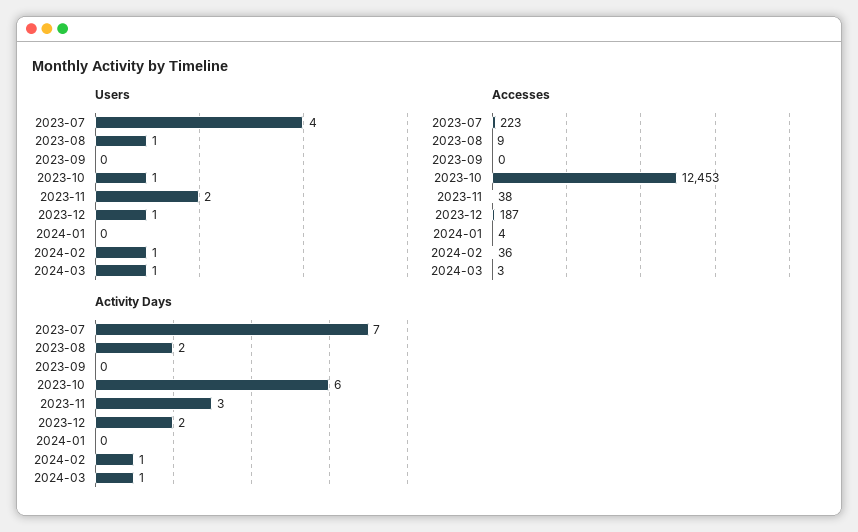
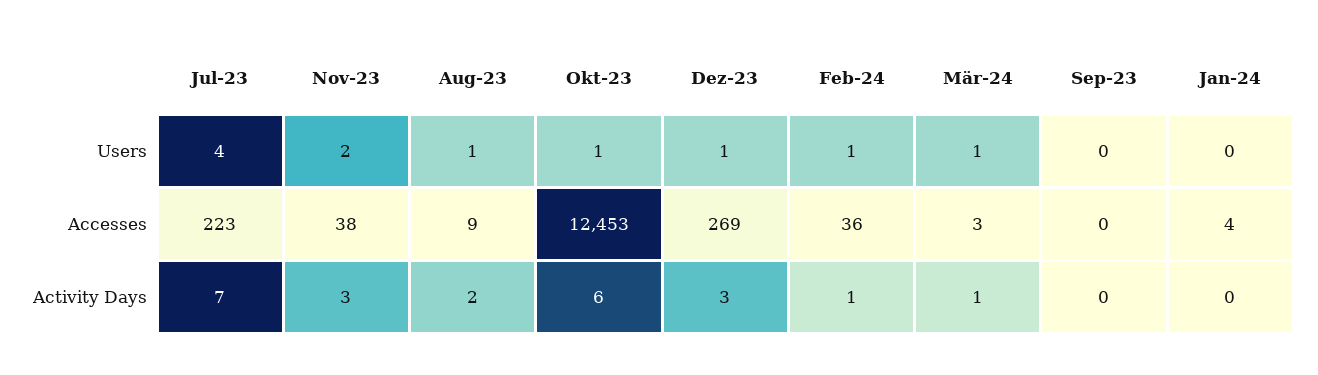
Accesses, 2023-12: 187 -> 269
Activity Days, 2023-12: 2 -> 3

